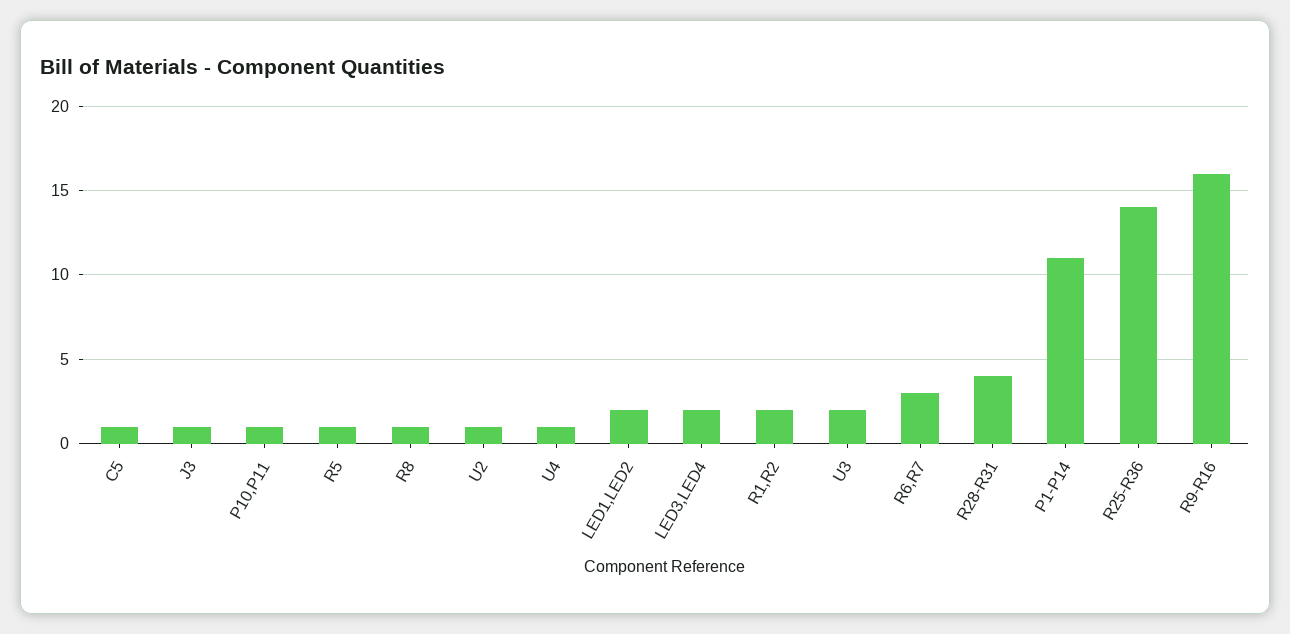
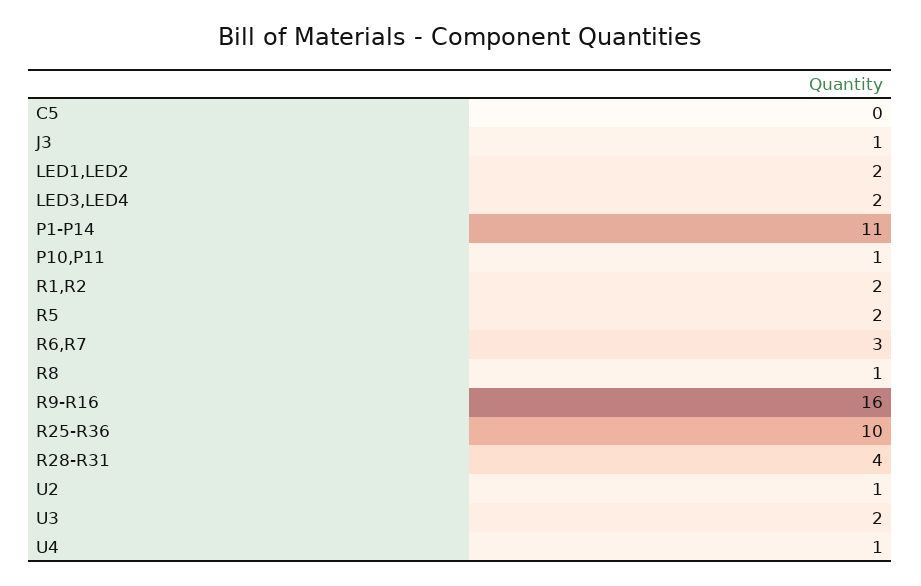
C5: 1 -> 0
R5: 1 -> 2
R25-R36: 14 -> 10

